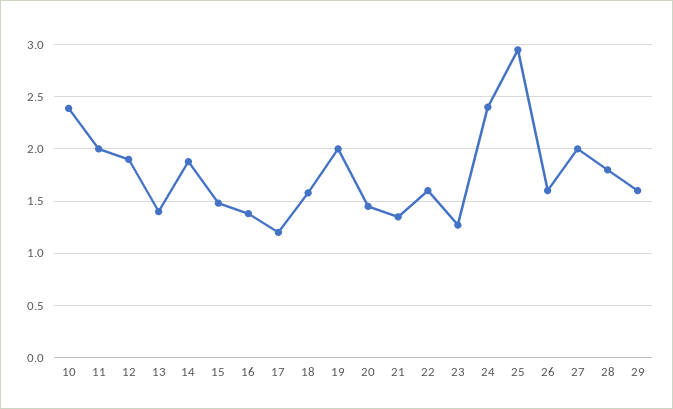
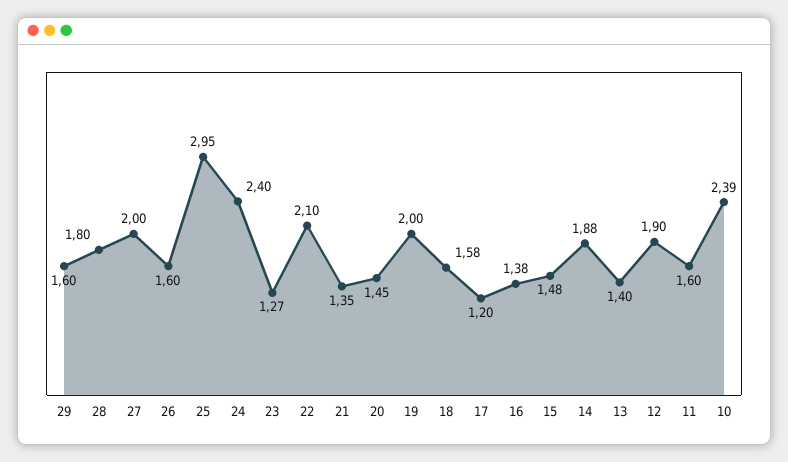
11: 2 -> 1.6
22: 1.6 -> 2.1

